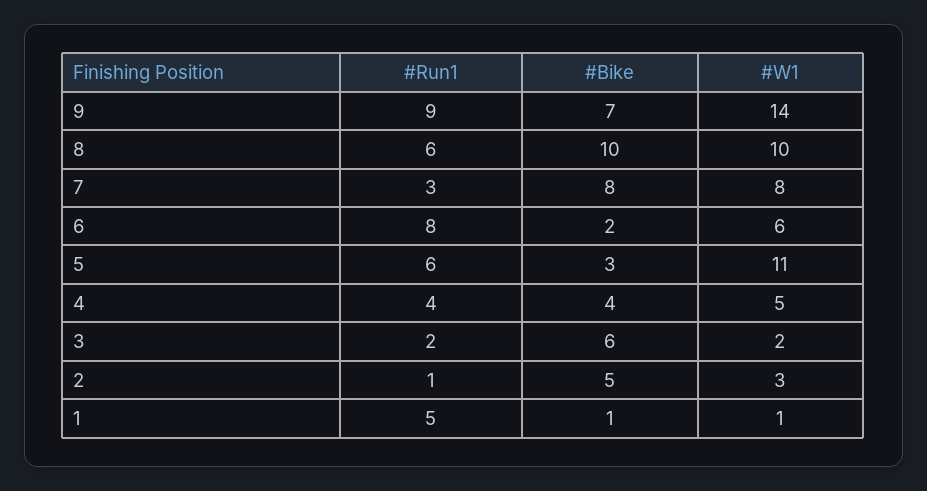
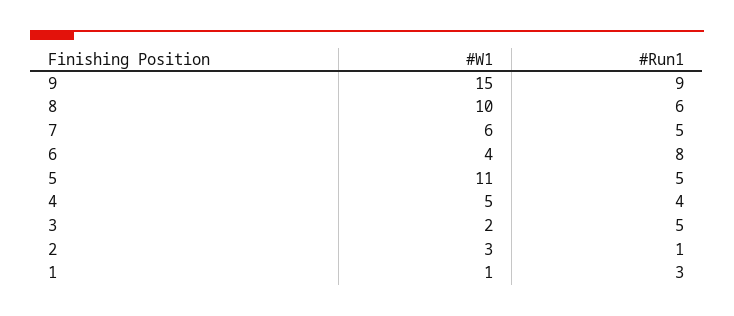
#Bike, 9: 7 -> none
#W1, 9: 14 -> 15
#Bike, 8: 10 -> none
#Run1, 7: 3 -> 5
#Bike, 7: 8 -> none
#W1, 7: 8 -> 6
#Bike, 6: 2 -> none
#W1, 6: 6 -> 4
#Run1, 5: 6 -> 5
#Bike, 5: 3 -> none
#Bike, 4: 4 -> none
#Run1, 3: 2 -> 5
#Bike, 3: 6 -> none
#Bike, 2: 5 -> none
#Run1, 1: 5 -> 3
#Bike, 1: 1 -> none

